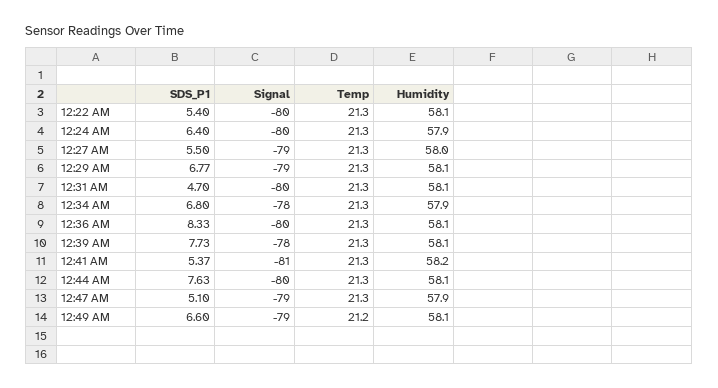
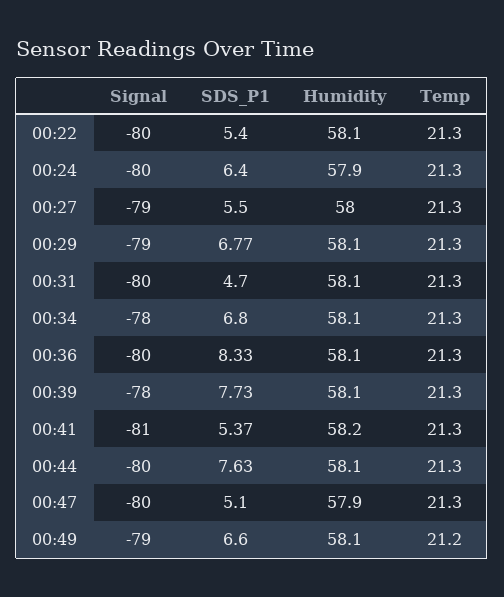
Humidity, 12:34 AM: 57.9 -> 58.1
Signal, 12:47 AM: -79 -> -80

